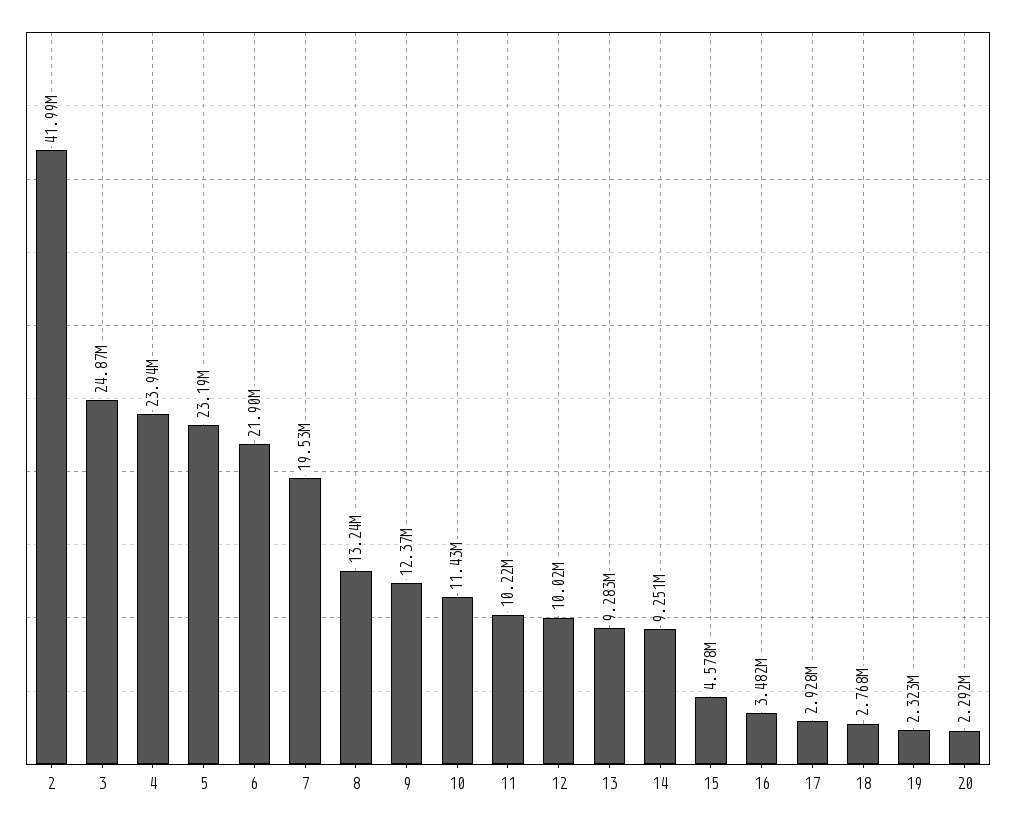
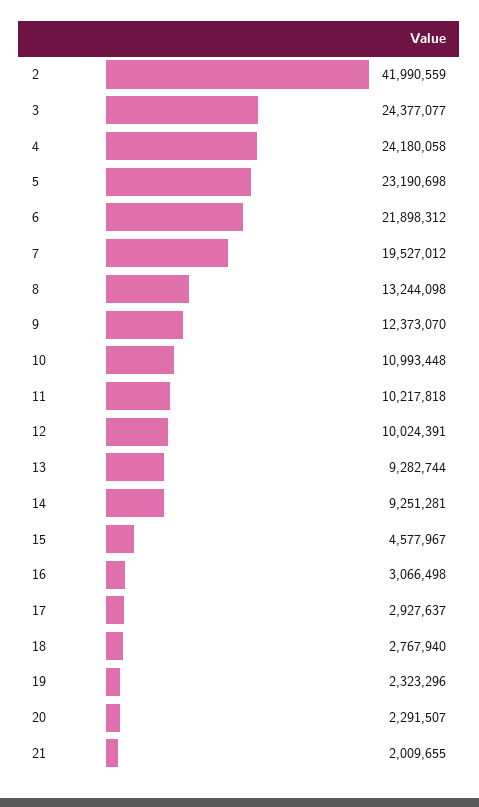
3: 24870000 -> 24377077
4: 23940000 -> 24180058
10: 11430000 -> 10993448
16: 3482000 -> 3066498
21: none -> 2009655

